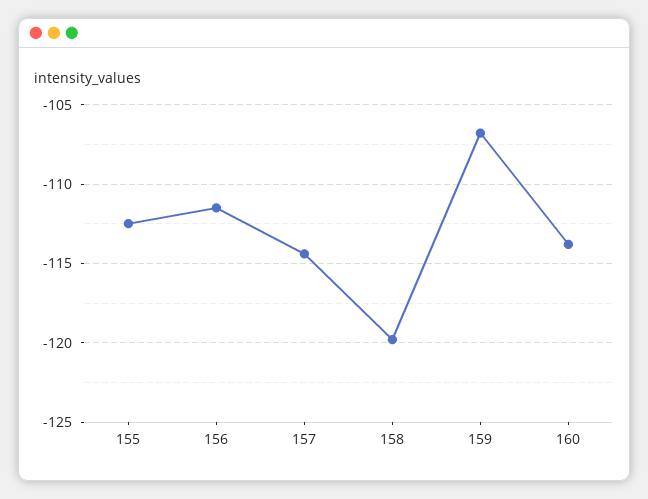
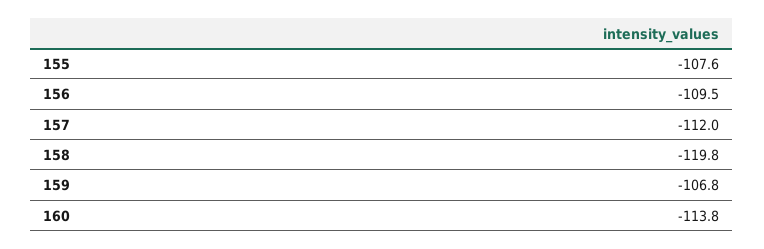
155: -112.5 -> -107.6
156: -111.5 -> -109.5
157: -114.5 -> -112

